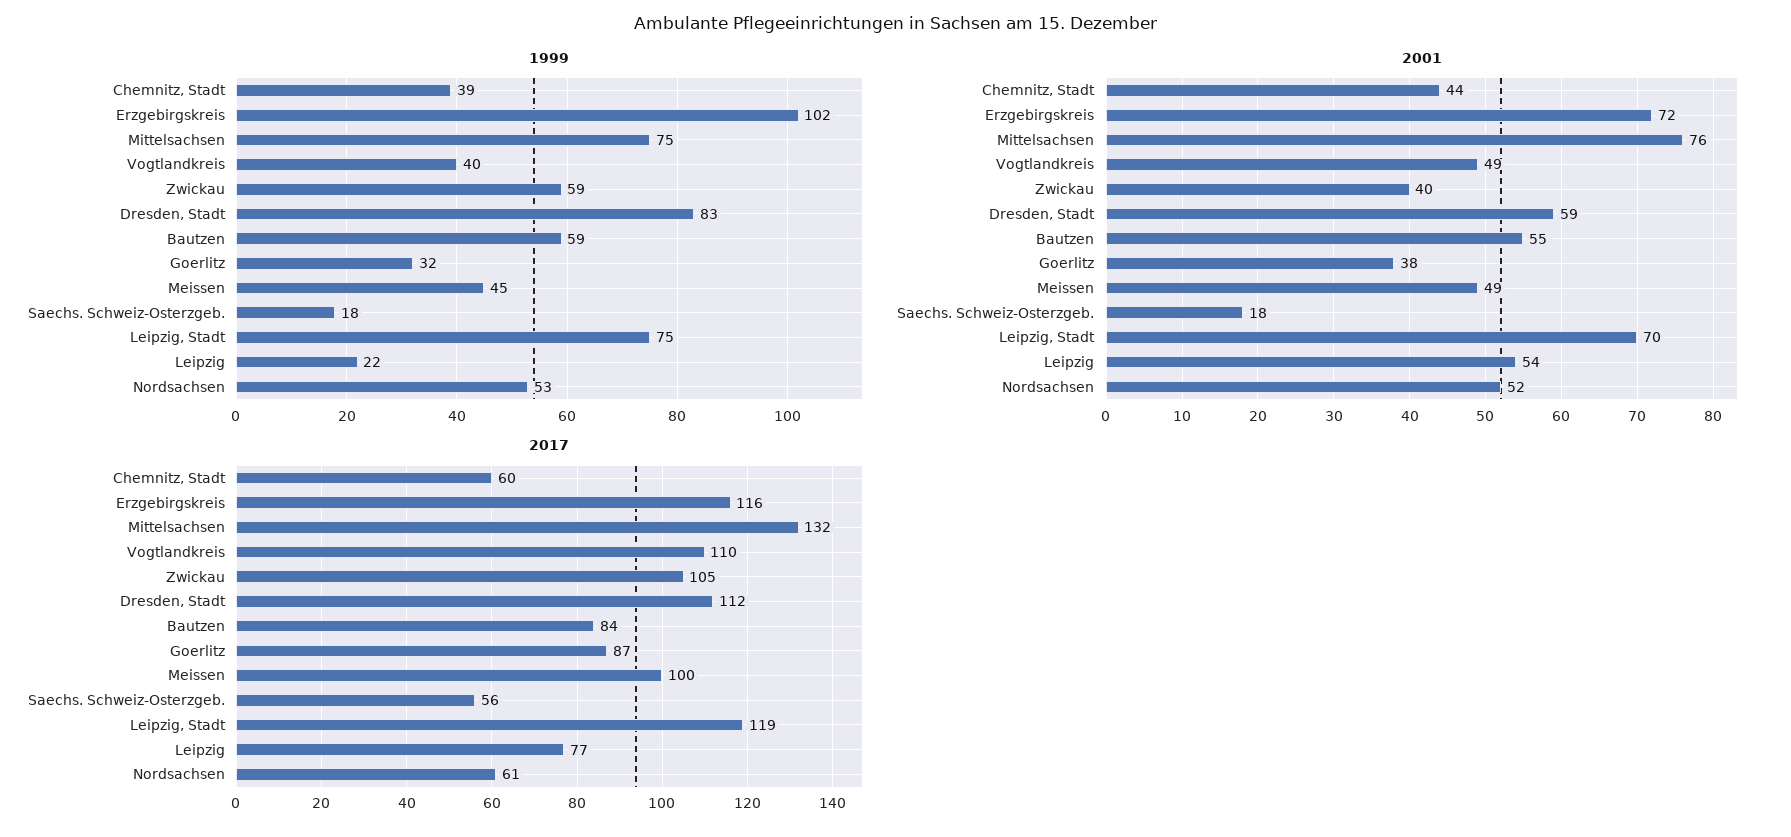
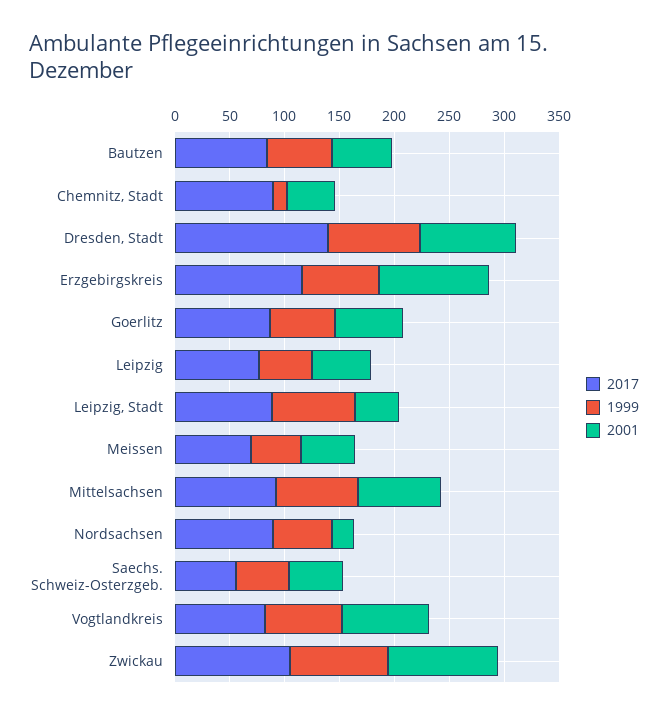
1999, Chemnitz, Stadt: 39 -> 10
1999, Erzgebirgskreis: 102 -> 70
1999, Vogtlandkreis: 40 -> 70
1999, Zwickau: 59 -> 90
1999, Goerlitz: 32 -> 60
1999, Saechs. Schweiz-Osterzgeb.: 18 -> 50
1999, Leipzig: 22 -> 50
2001, Erzgebirgskreis: 72 -> 100
2001, Vogtlandkreis: 49 -> 80
2001, Zwickau: 40 -> 100
2001, Dresden, Stadt: 59 -> 90
2001, Goerlitz: 38 -> 60
2001, Saechs. Schweiz-Osterzgeb.: 18 -> 50
2001, Leipzig, Stadt: 70 -> 40
2001, Nordsachsen: 52 -> 20
2017, Chemnitz, Stadt: 60 -> 90
2017, Mittelsachsen: 132 -> 90
2017, Vogtlandkreis: 110 -> 80
2017, Dresden, Stadt: 112 -> 140
2017, Meissen: 100 -> 70
2017, Leipzig, Stadt: 119 -> 90
2017, Nordsachsen: 61 -> 90

